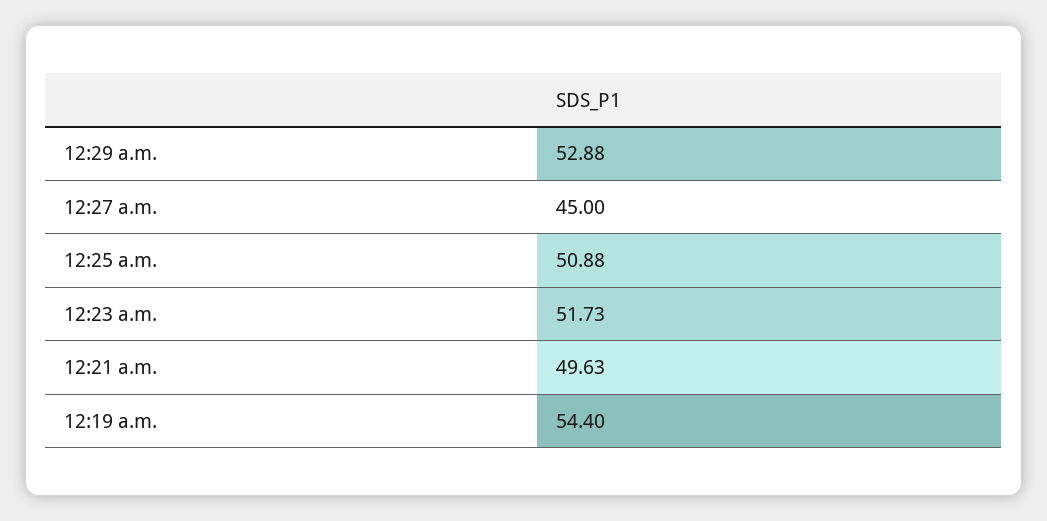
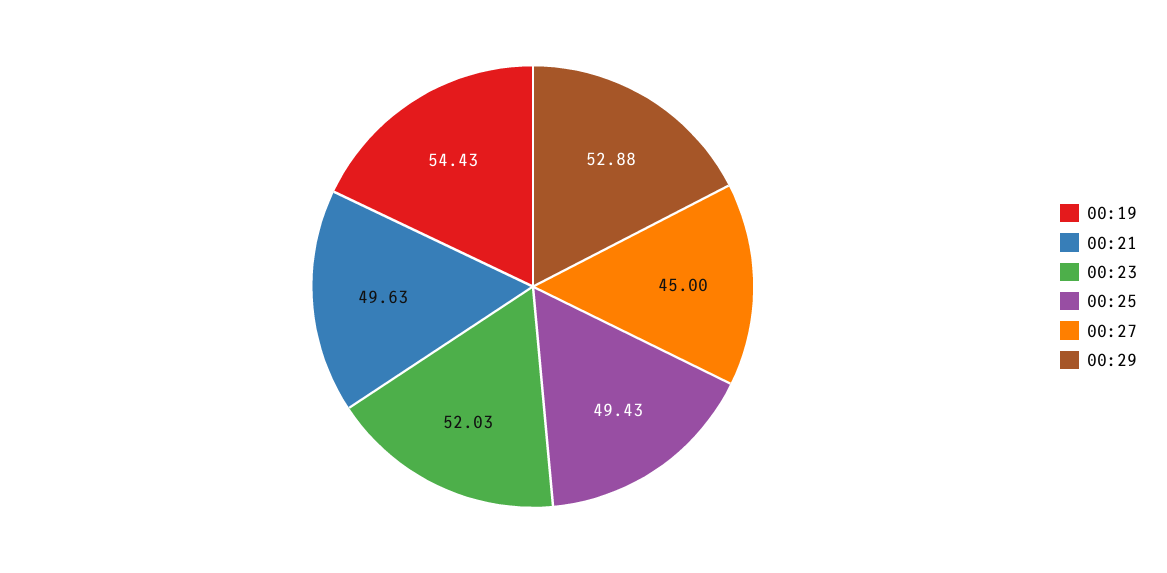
12:25 a.m.: 50.88 -> 49.43
12:23 a.m.: 51.73 -> 52.03
12:19 a.m.: 54.4 -> 54.43

